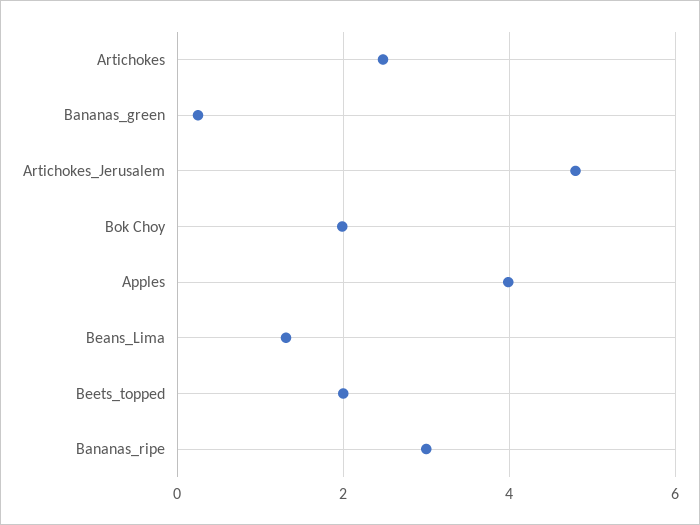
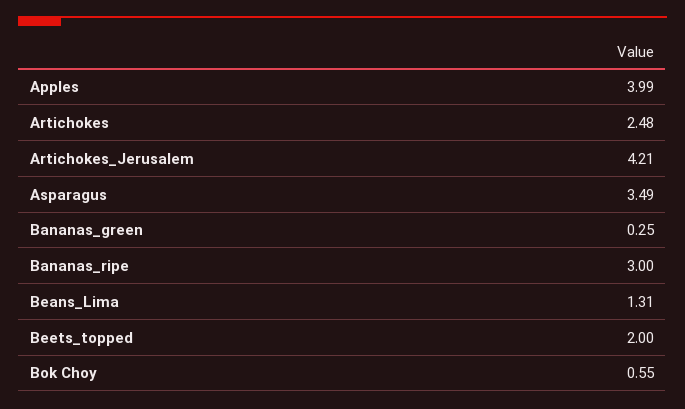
Artichokes_Jerusalem: 4.8 -> 4.21
Bok Choy: 2 -> 0.55
Asparagus: none -> 3.49

